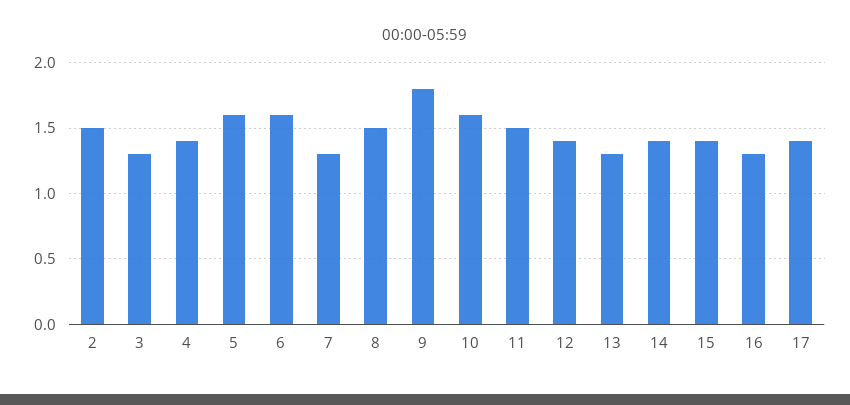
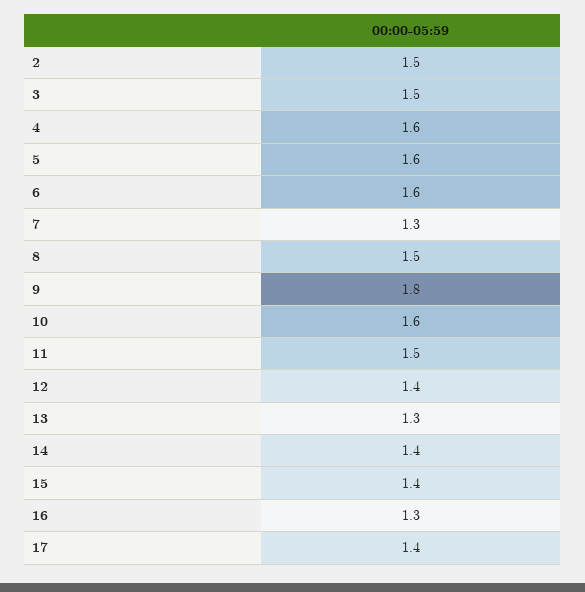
3: 1.3 -> 1.5
4: 1.4 -> 1.6

